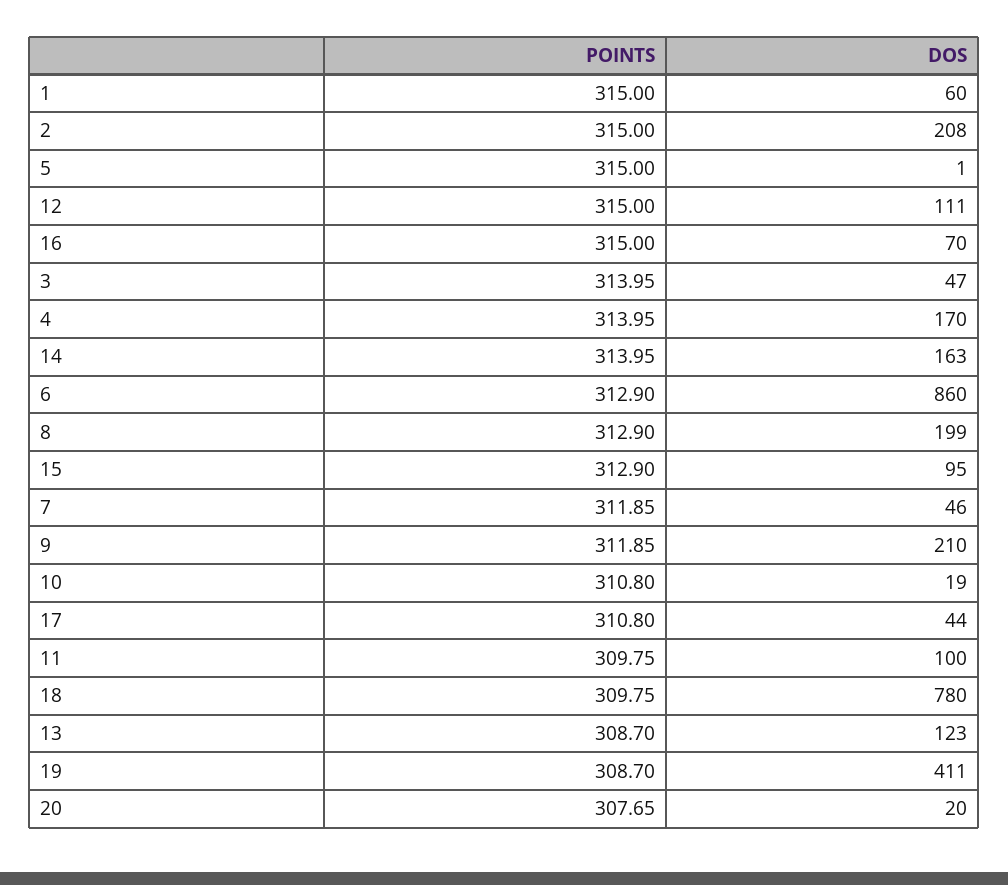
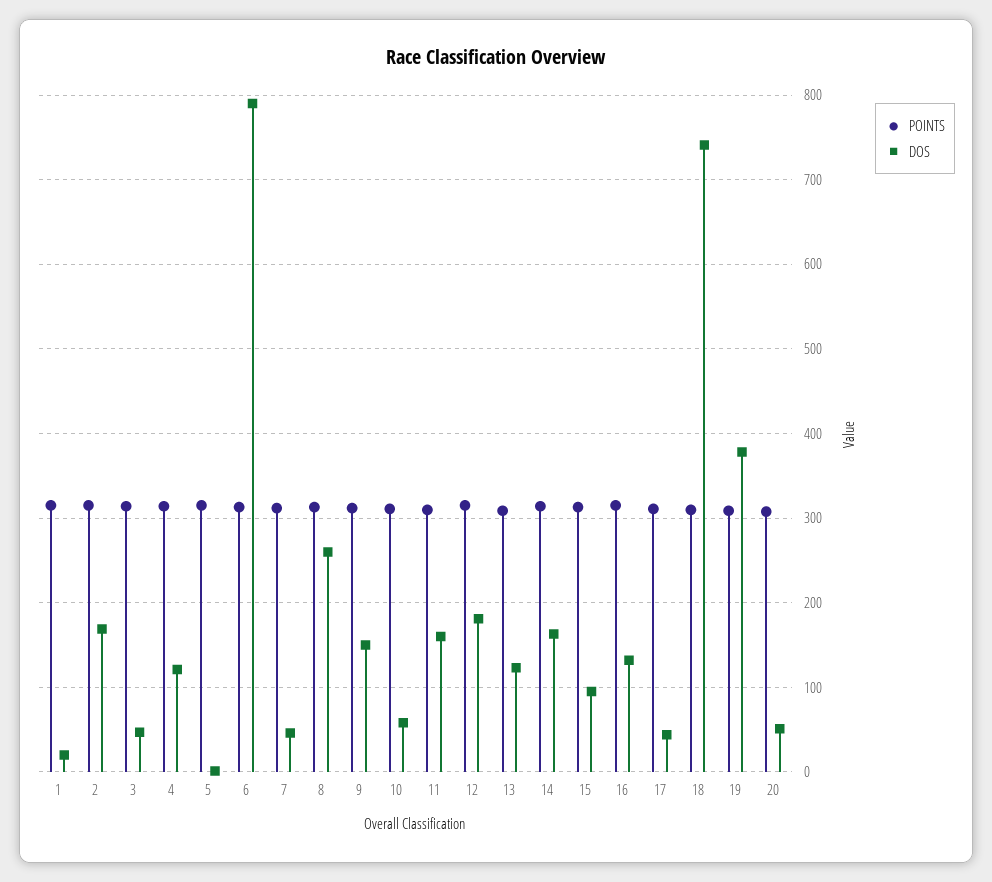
DOS, 1: 60 -> 20
DOS, 2: 208 -> 170
DOS, 12: 111 -> 180
DOS, 16: 70 -> 130
DOS, 4: 170 -> 120
DOS, 6: 860 -> 790
DOS, 8: 199 -> 260
DOS, 9: 210 -> 150
DOS, 10: 19 -> 60
DOS, 11: 100 -> 160
DOS, 18: 780 -> 740
DOS, 19: 411 -> 380
DOS, 20: 20 -> 50

